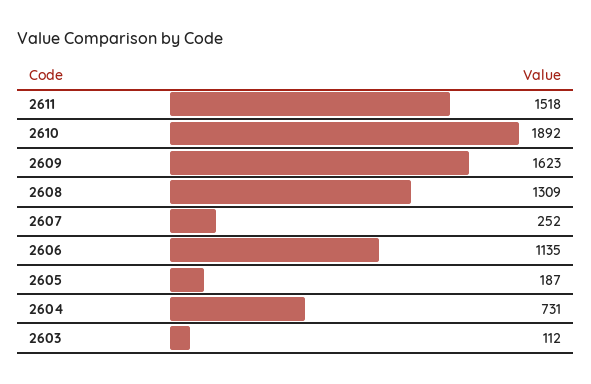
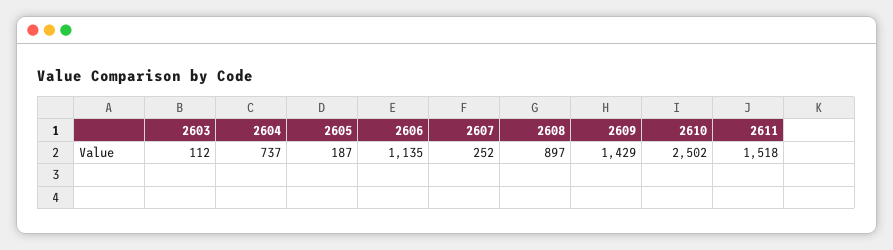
2610: 1892 -> 2502
2609: 1623 -> 1429
2608: 1309 -> 897
2604: 731 -> 737

